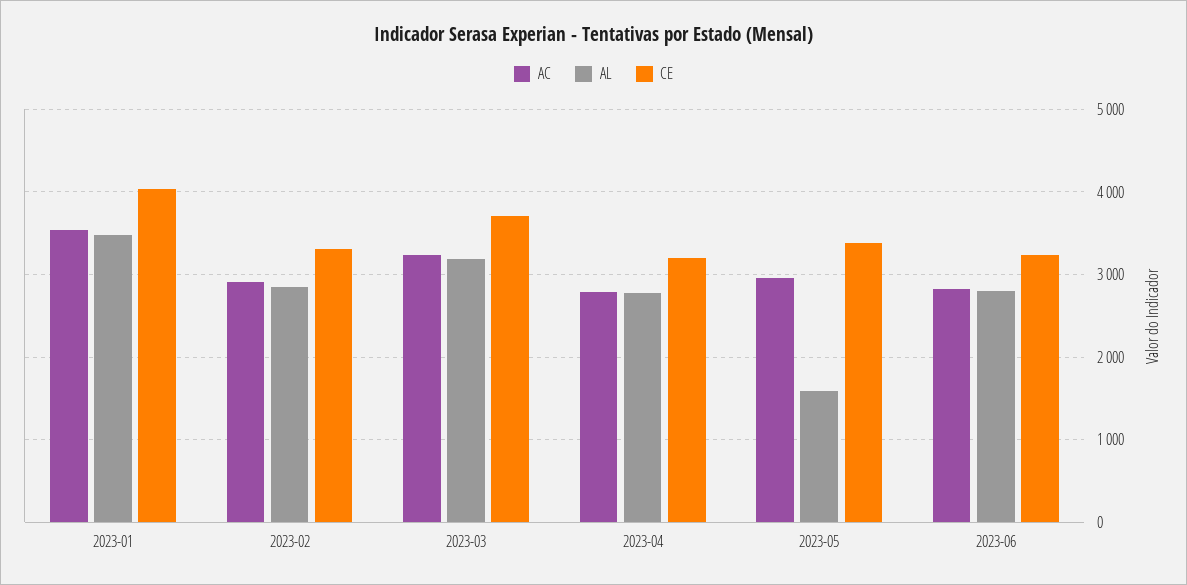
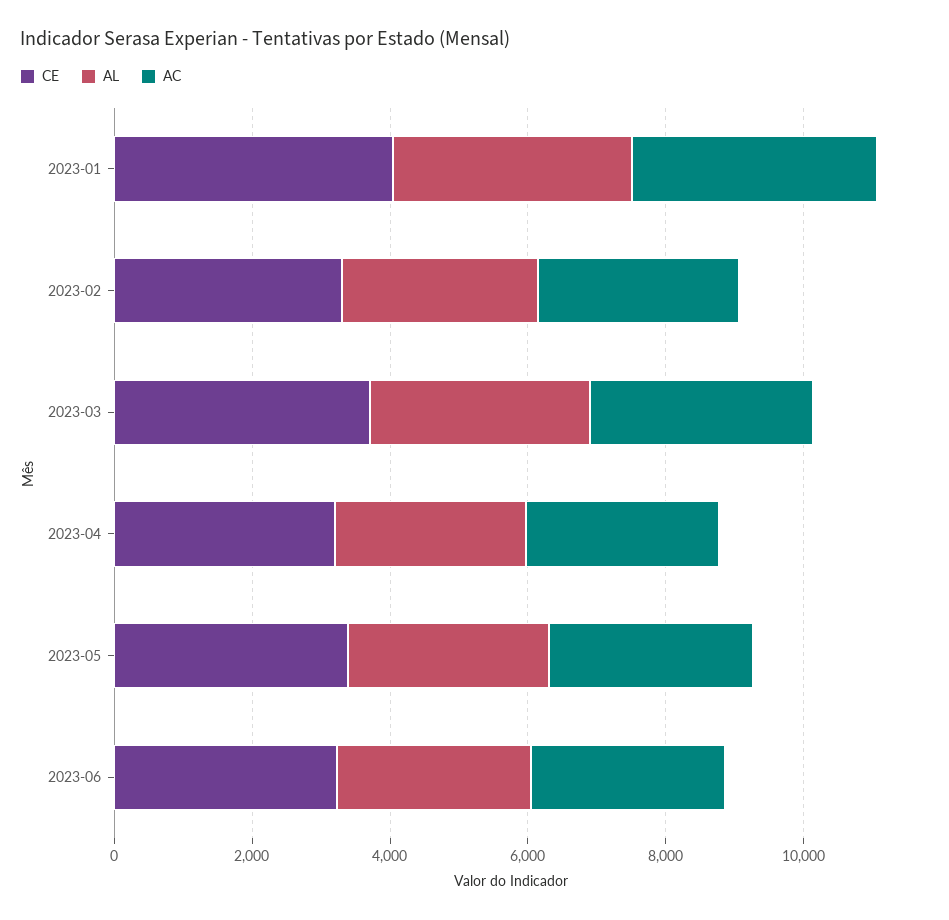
AL, 2023-05: 1600 -> 3000

